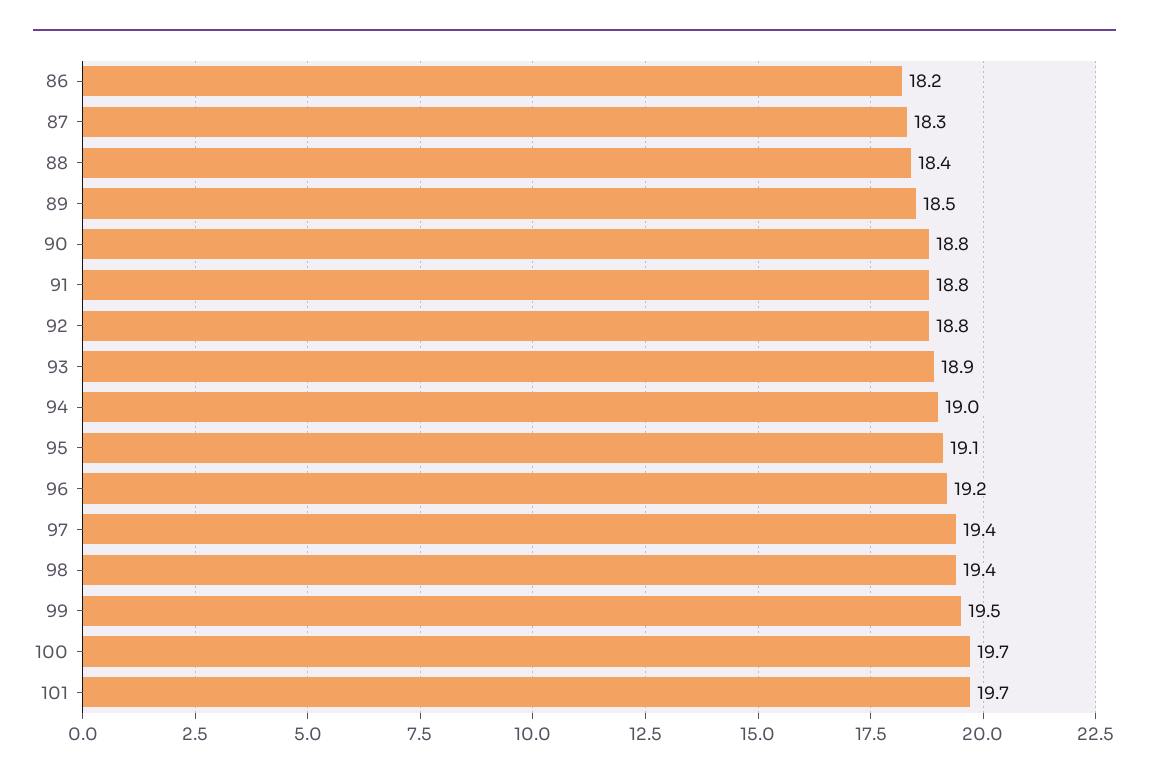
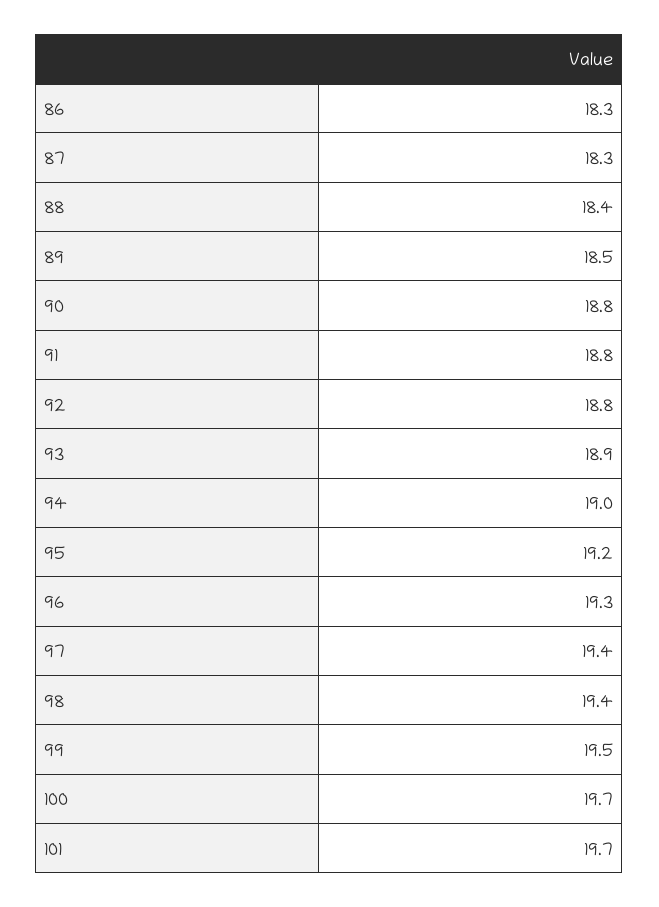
86: 18.2 -> 18.3
95: 19.1 -> 19.2
96: 19.2 -> 19.3

